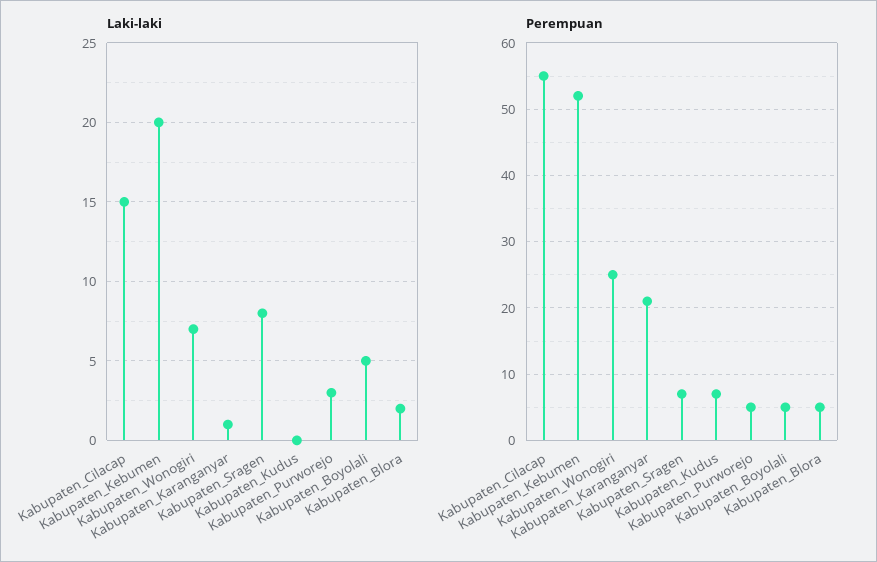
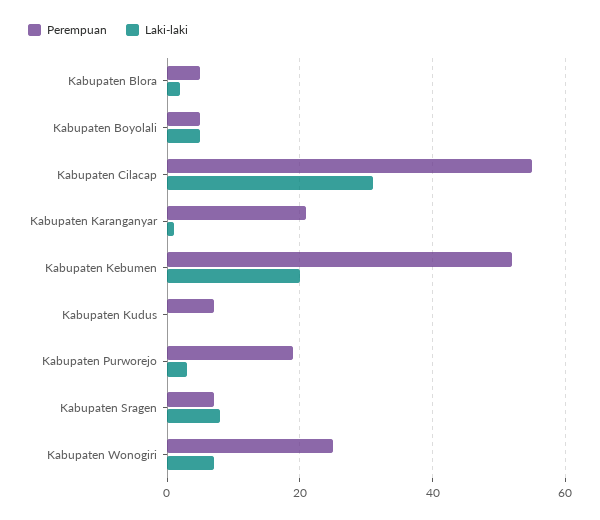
Laki-laki, Kabupaten_Cilacap: 15 -> 30
Perempuan, Kabupaten_Purworejo: 5 -> 20

